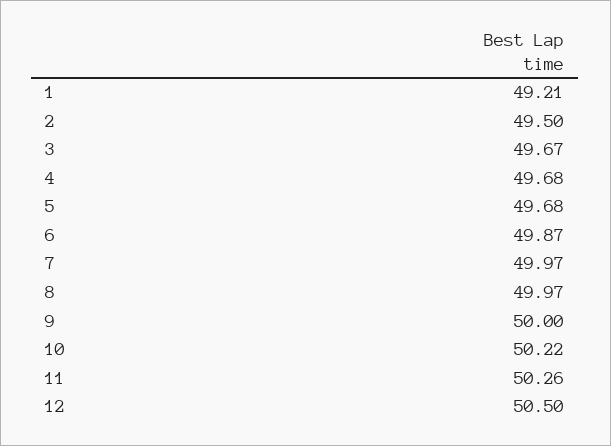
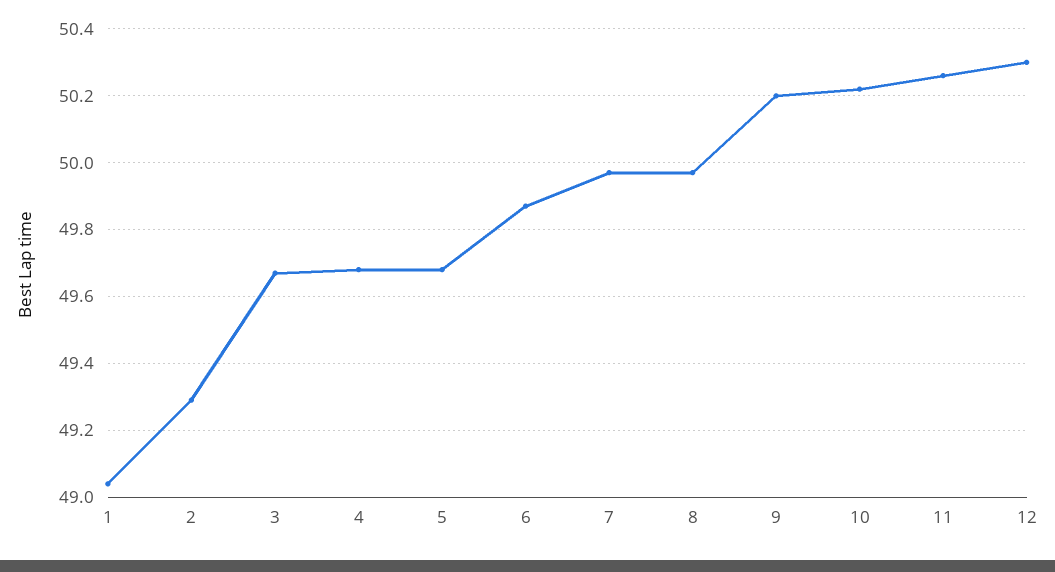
1: 49.21 -> 49.05
2: 49.5 -> 49.3
9: 50 -> 50.2
12: 50.5 -> 50.3

